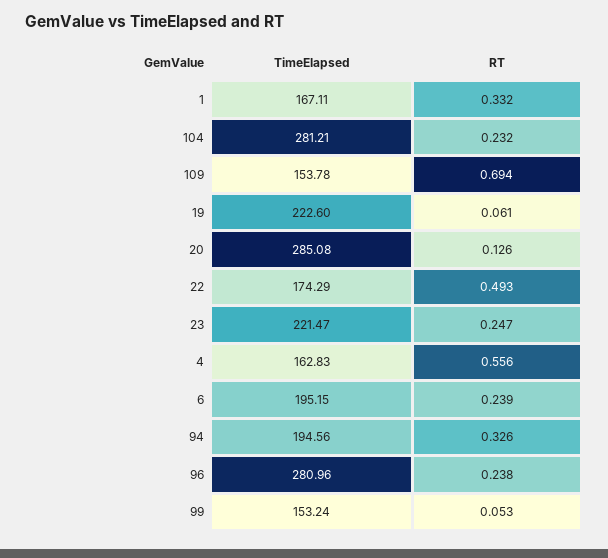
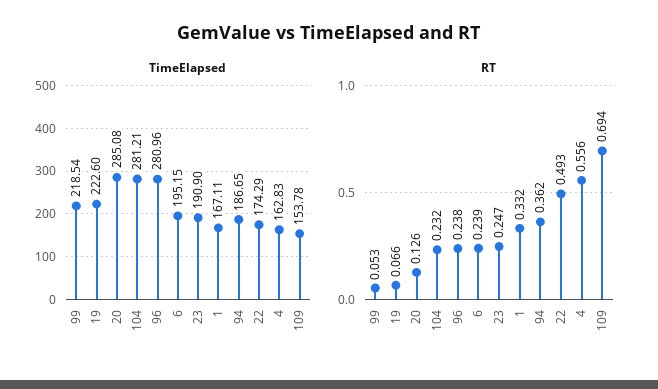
RT, 19: 0.061 -> 0.066
TimeElapsed, 23: 221.47 -> 190.9
TimeElapsed, 94: 194.56 -> 186.65
RT, 94: 0.326 -> 0.362
TimeElapsed, 99: 153.24 -> 218.54

